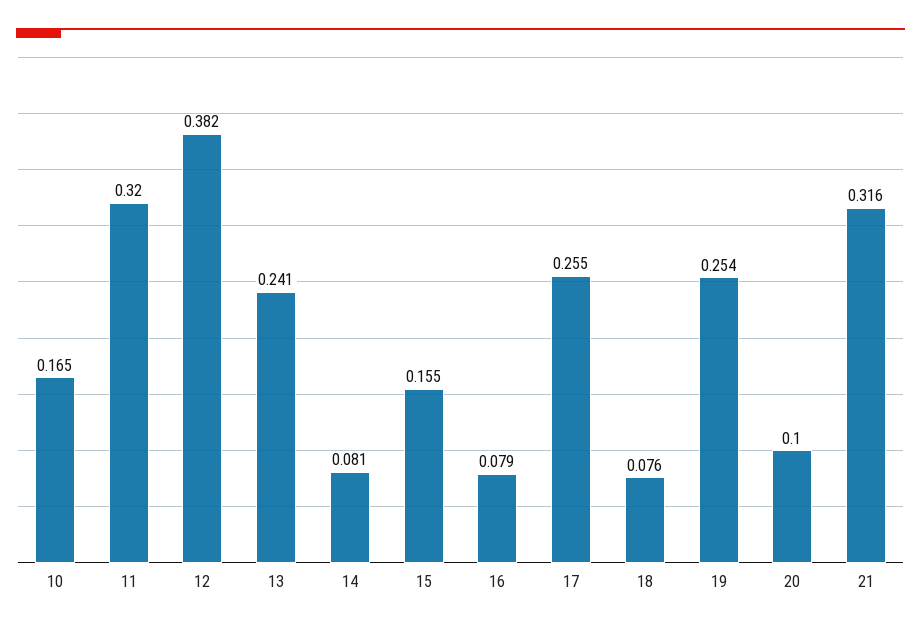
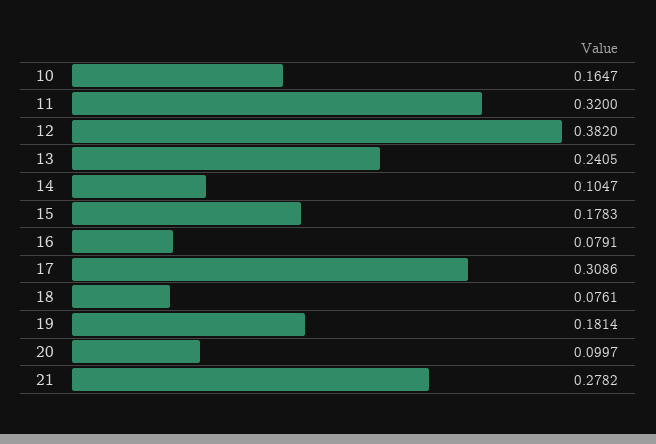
14: 0.081 -> 0.1047
15: 0.155 -> 0.1783
17: 0.255 -> 0.3086
19: 0.254 -> 0.1814
21: 0.316 -> 0.2782

